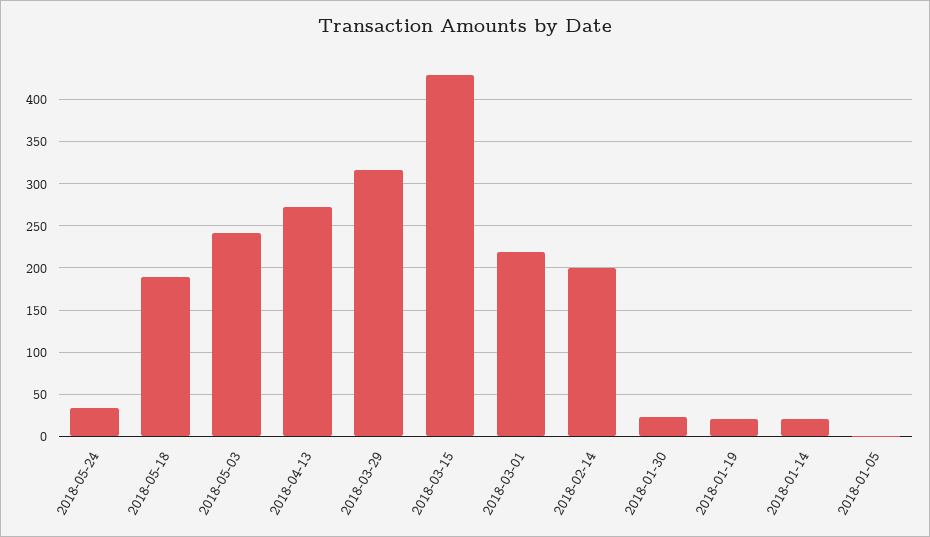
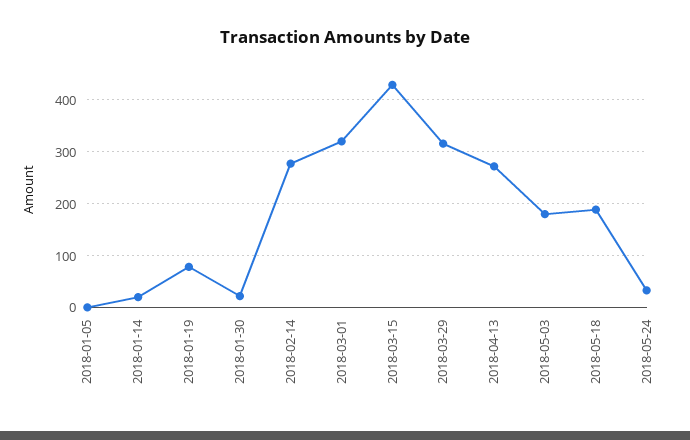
2018-05-03: 240 -> 180
2018-03-01: 220 -> 320
2018-02-14: 200 -> 280
2018-01-19: 20 -> 80

